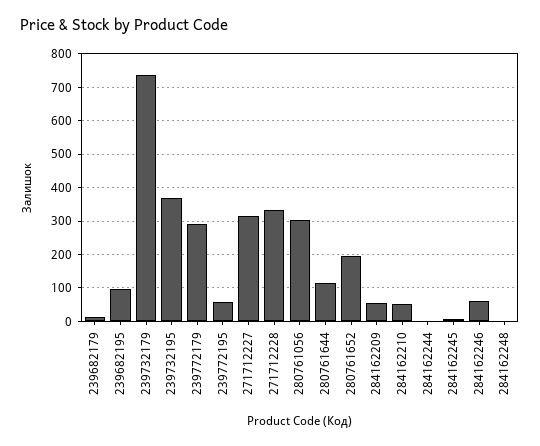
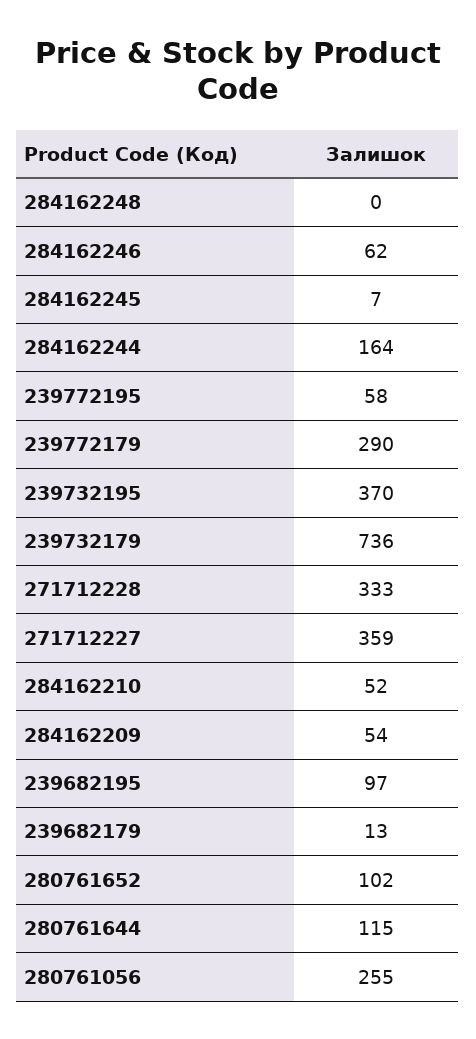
271712227: 320 -> 359
280761056: 300 -> 255
280761652: 200 -> 102
284162244: 0 -> 164

